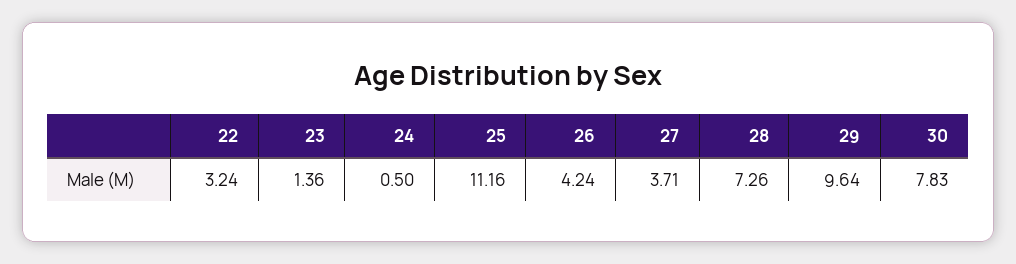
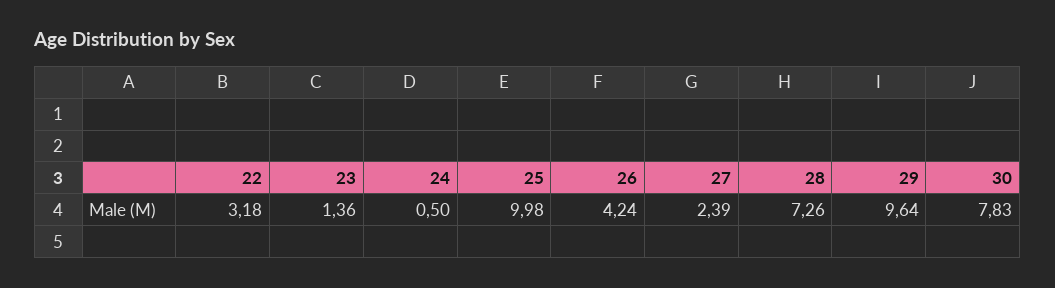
22: 3.24 -> 3.18
25: 11.16 -> 9.98
27: 3.71 -> 2.39

